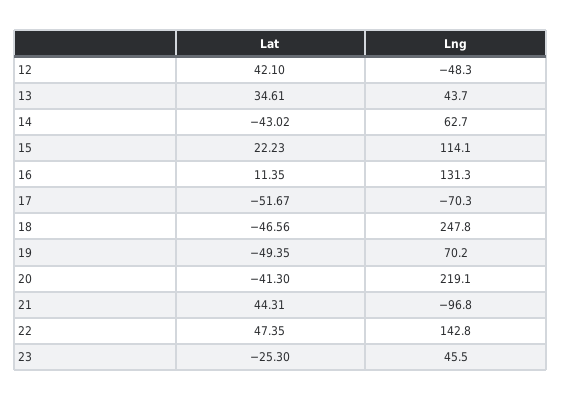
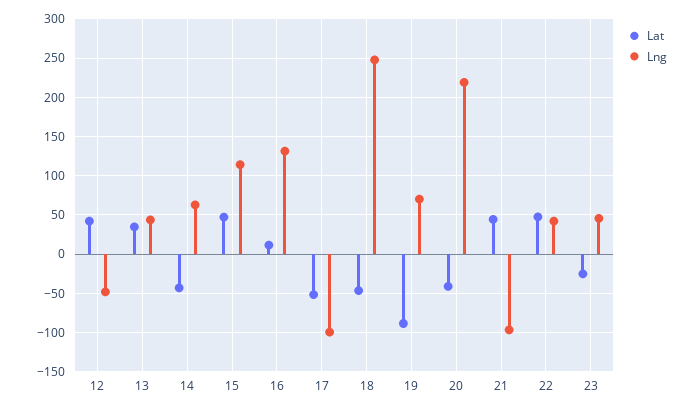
Lat, 15: 22.23 -> 50
Lng, 17: -70.3 -> -100
Lat, 19: -49.35 -> -90
Lng, 22: 142.8 -> 40

